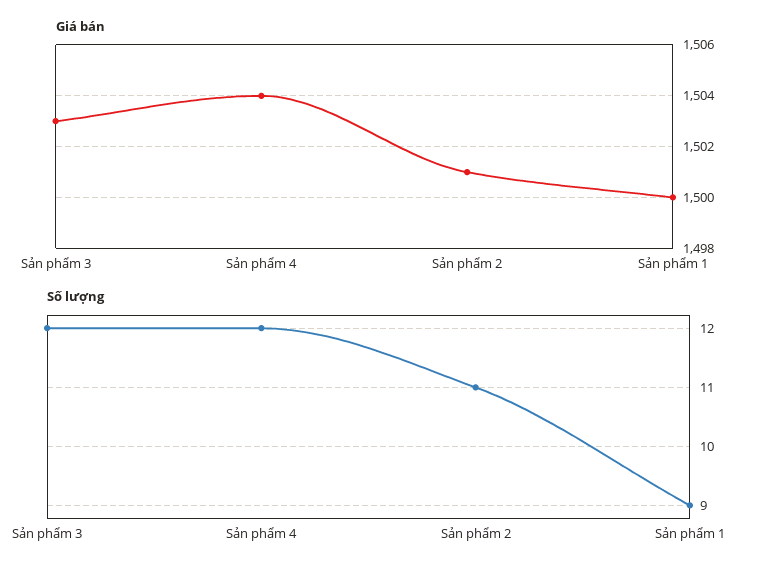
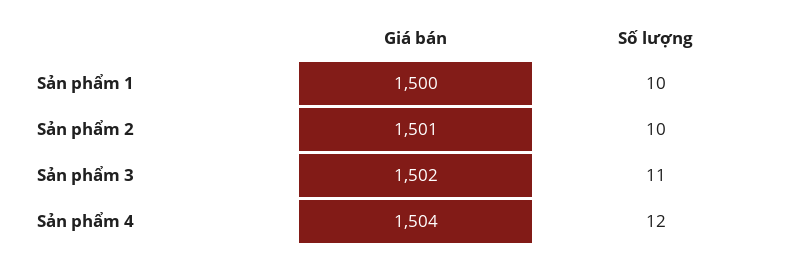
Giá bán, Sản phẩm 3: 1503 -> 1502
Số lượng, Sản phẩm 3: 12 -> 11
Số lượng, Sản phẩm 2: 11 -> 10
Số lượng, Sản phẩm 1: 9 -> 10

